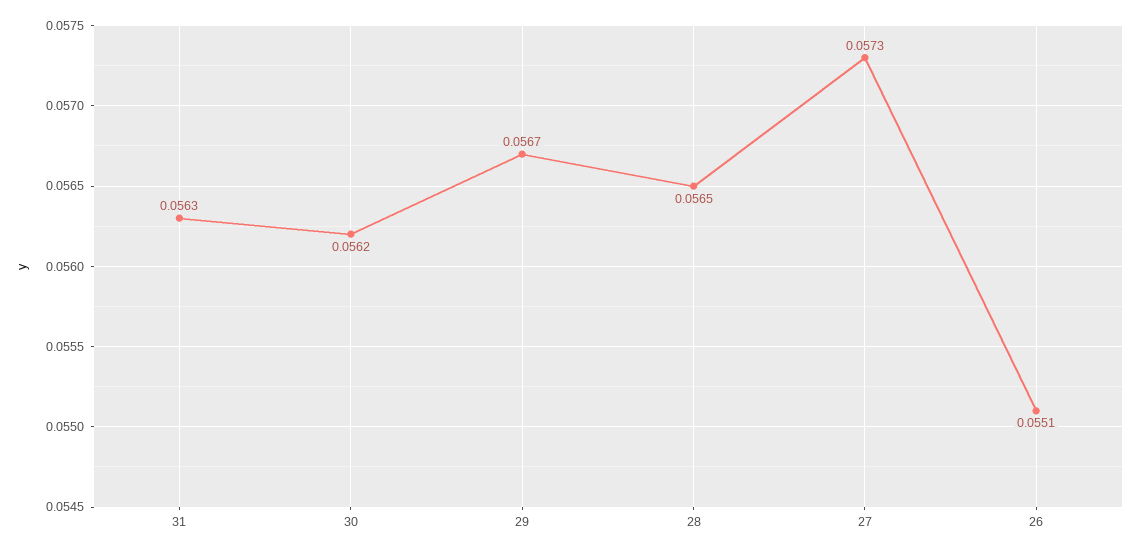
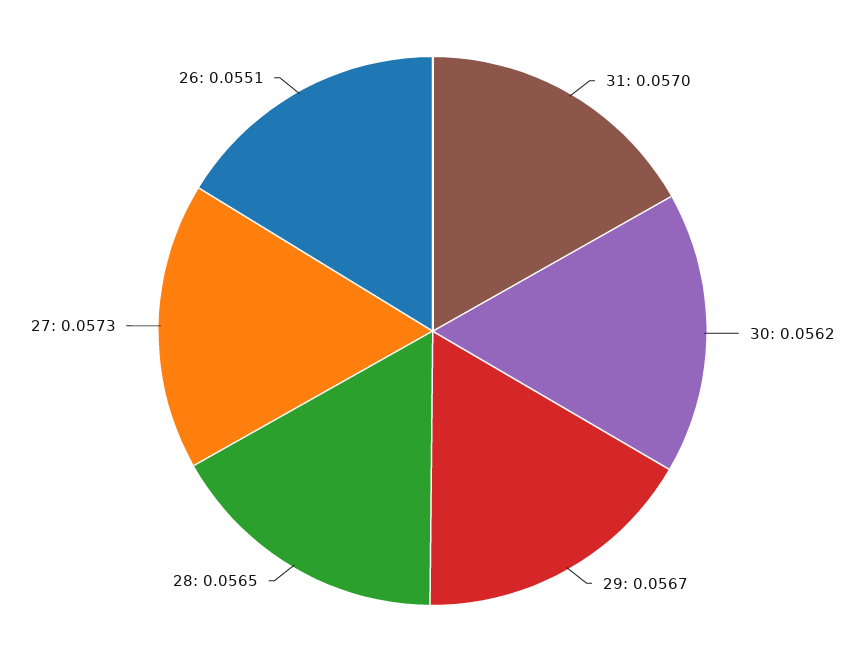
31: 0.0563 -> 0.057

